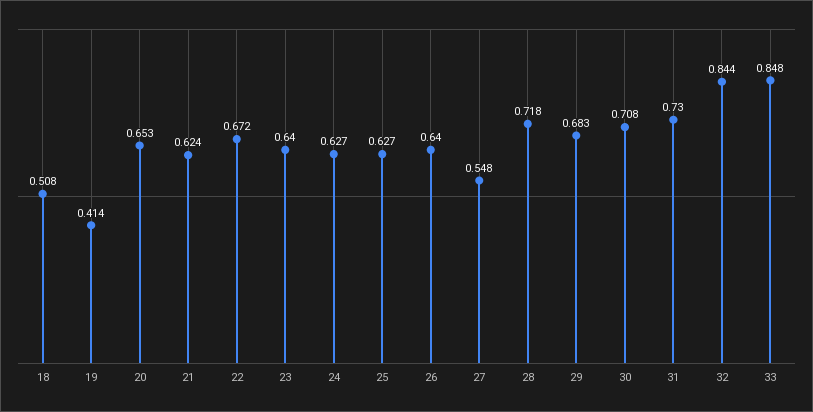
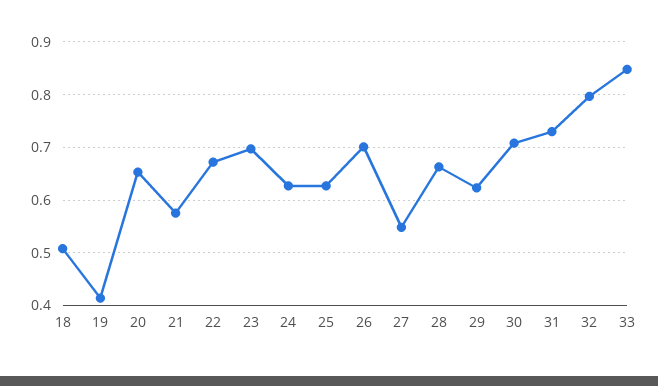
21: 0.624 -> 0.58
23: 0.64 -> 0.7
26: 0.64 -> 0.7
28: 0.718 -> 0.66
29: 0.683 -> 0.62
32: 0.844 -> 0.8

